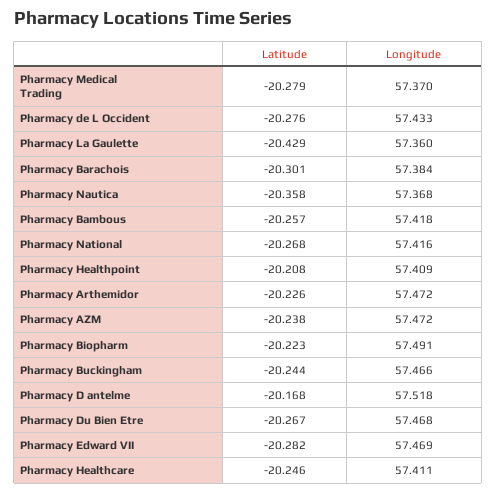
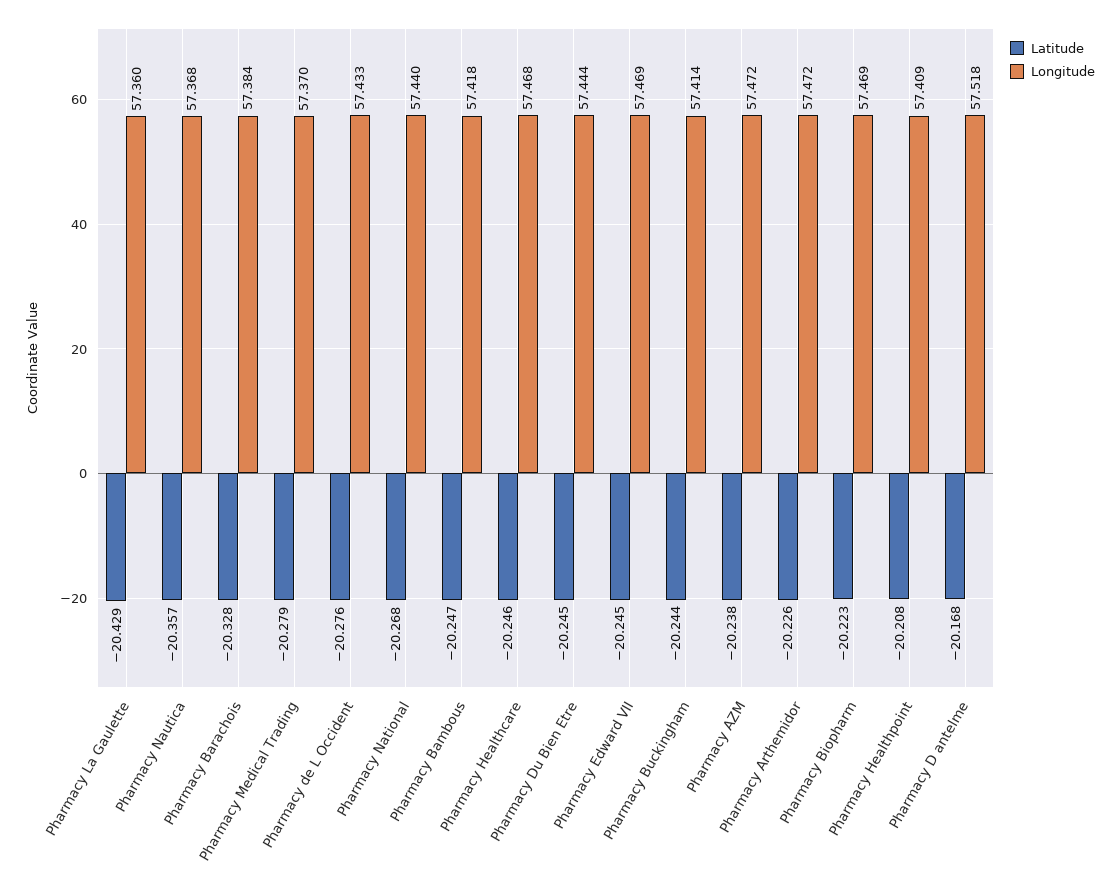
Latitude, Pharmacy Barachois: -20.301 -> -20.328
Latitude, Pharmacy Nautica: -20.358 -> -20.357
Latitude, Pharmacy Bambous: -20.257 -> -20.247
Longitude, Pharmacy National: 57.416 -> 57.44
Longitude, Pharmacy Biopharm: 57.491 -> 57.469
Longitude, Pharmacy Buckingham: 57.466 -> 57.414
Latitude, Pharmacy Du Bien Etre: -20.267 -> -20.245
Longitude, Pharmacy Du Bien Etre: 57.468 -> 57.444
Latitude, Pharmacy Edward VII: -20.282 -> -20.245
Longitude, Pharmacy Healthcare: 57.411 -> 57.468

